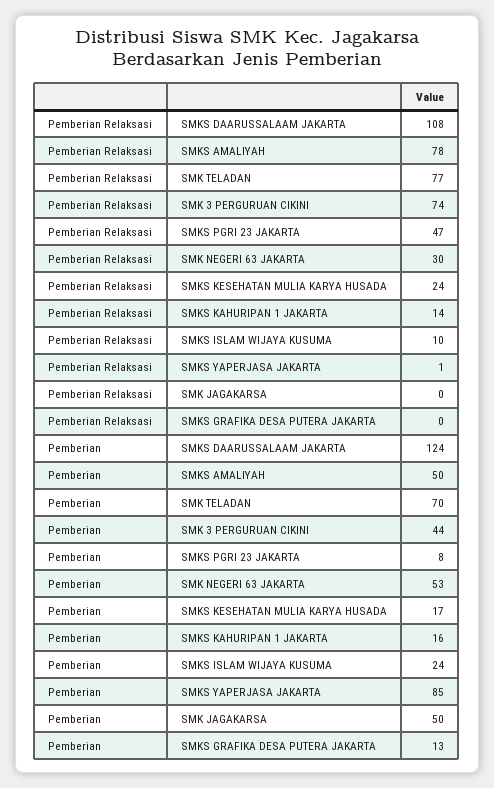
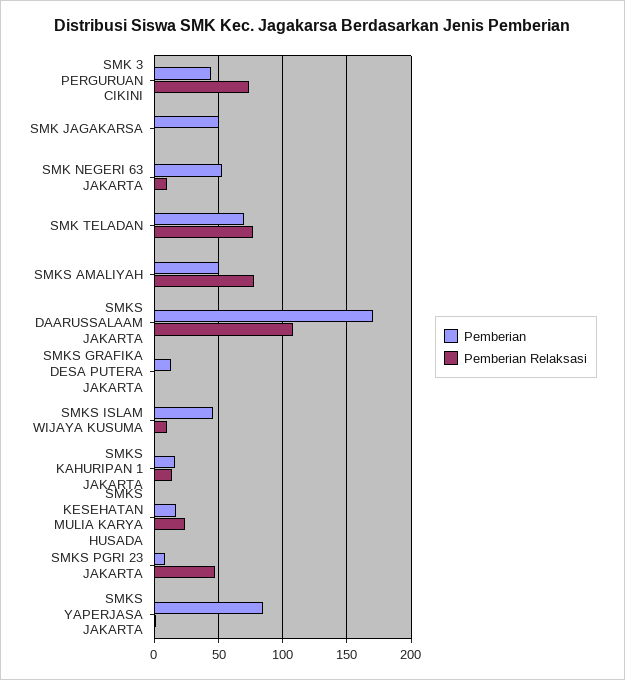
Pemberian Relaksasi, SMK NEGERI 63 JAKARTA: 30 -> 10
Pemberian, SMKS DAARUSSALAAM JAKARTA: 124 -> 170
Pemberian, SMKS ISLAM WIJAYA KUSUMA: 24 -> 45

